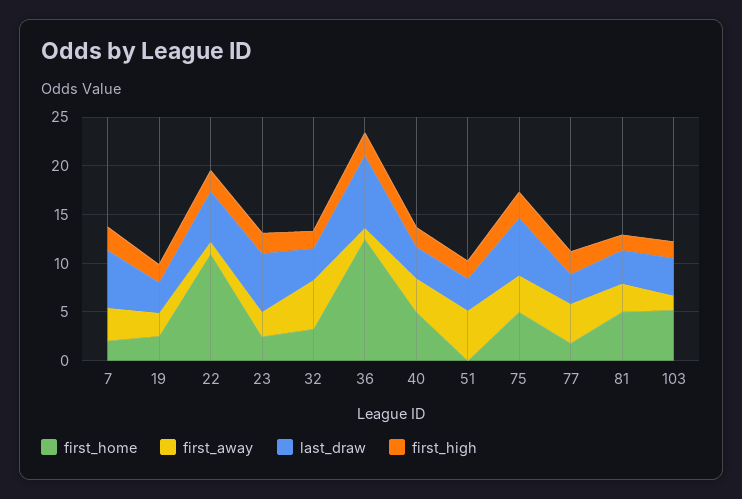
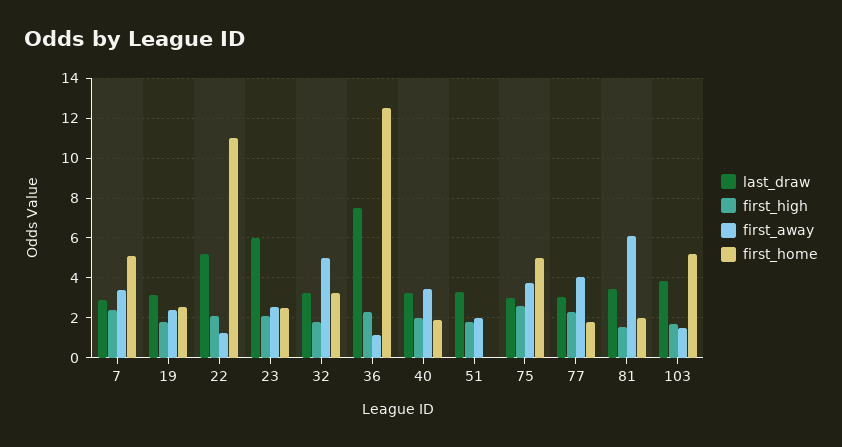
first_home, 7: 2 -> 5
last_draw, 7: 6 -> 3
first_home, 40: 5 -> 2
first_away, 51: 5 -> 2
last_draw, 75: 6 -> 3
first_home, 81: 5 -> 2
first_away, 81: 3 -> 6

